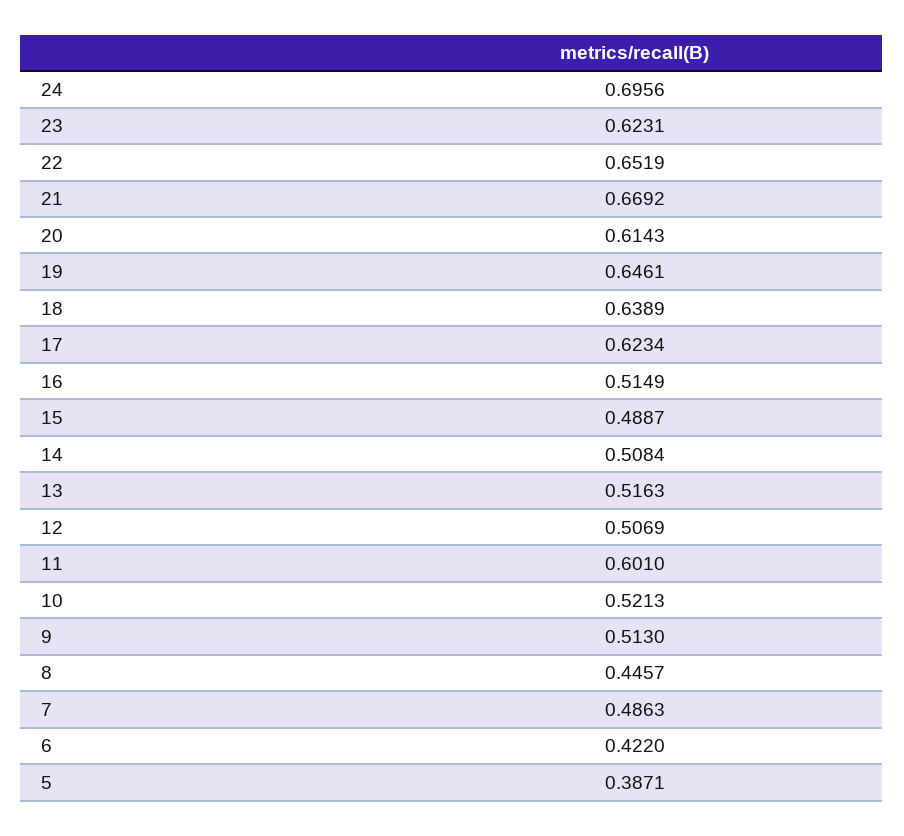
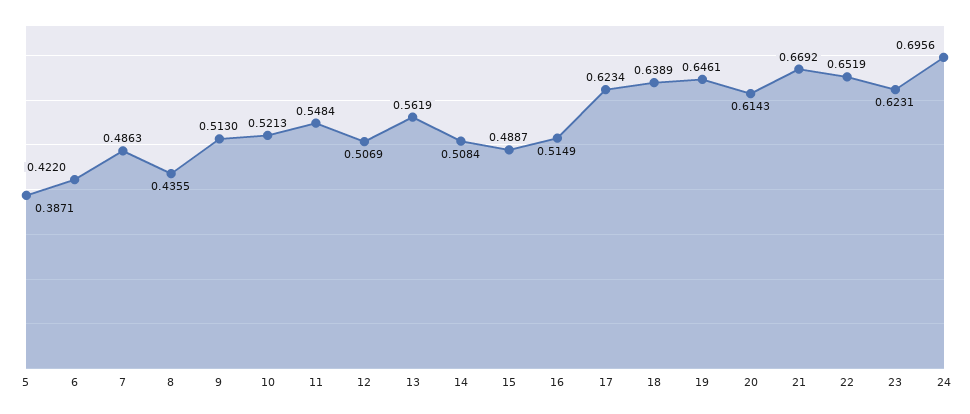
13: 0.5163 -> 0.5619
11: 0.601 -> 0.5484
8: 0.4457 -> 0.4355

